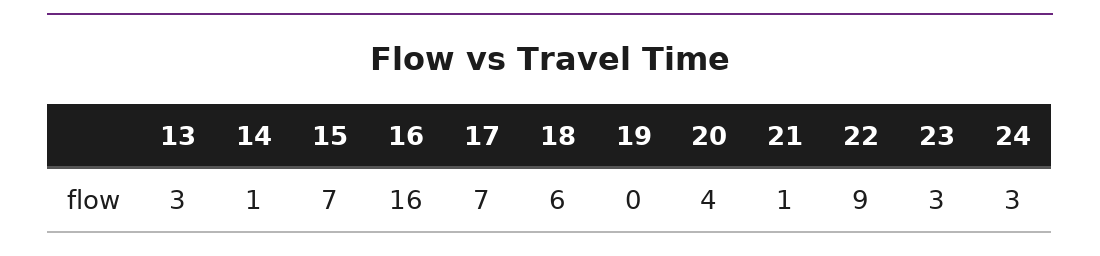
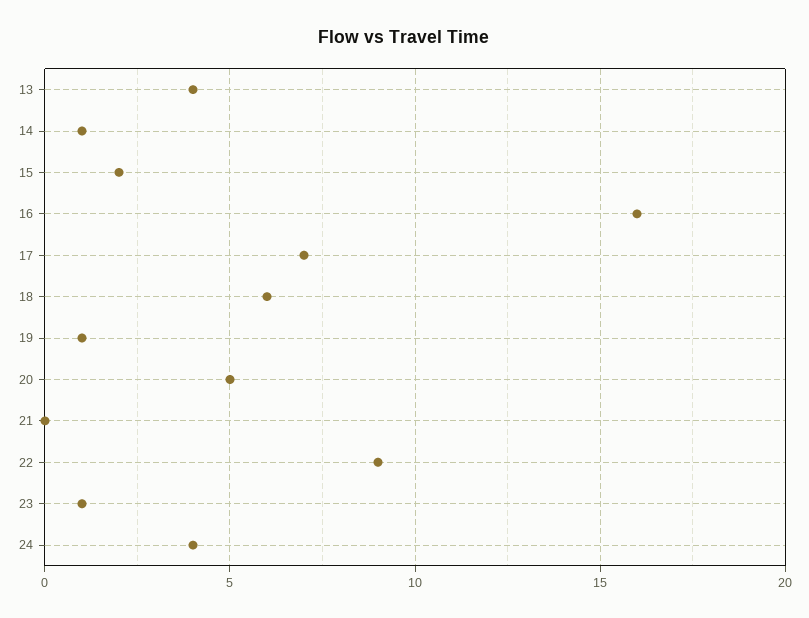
13: 3 -> 4
15: 7 -> 2
19: 0 -> 1
20: 4 -> 5
21: 1 -> 0
23: 3 -> 1
24: 3 -> 4

